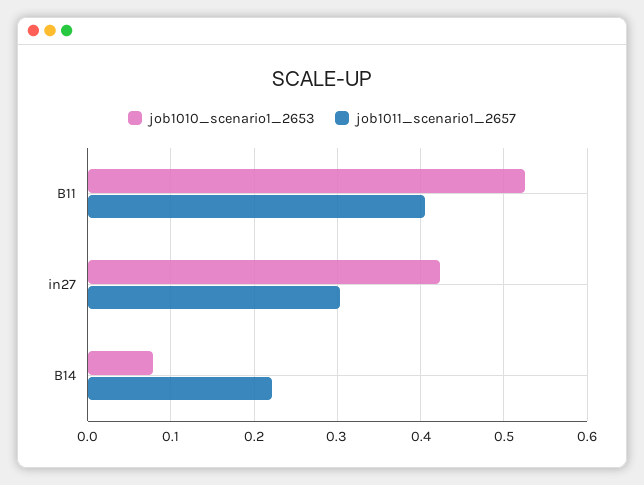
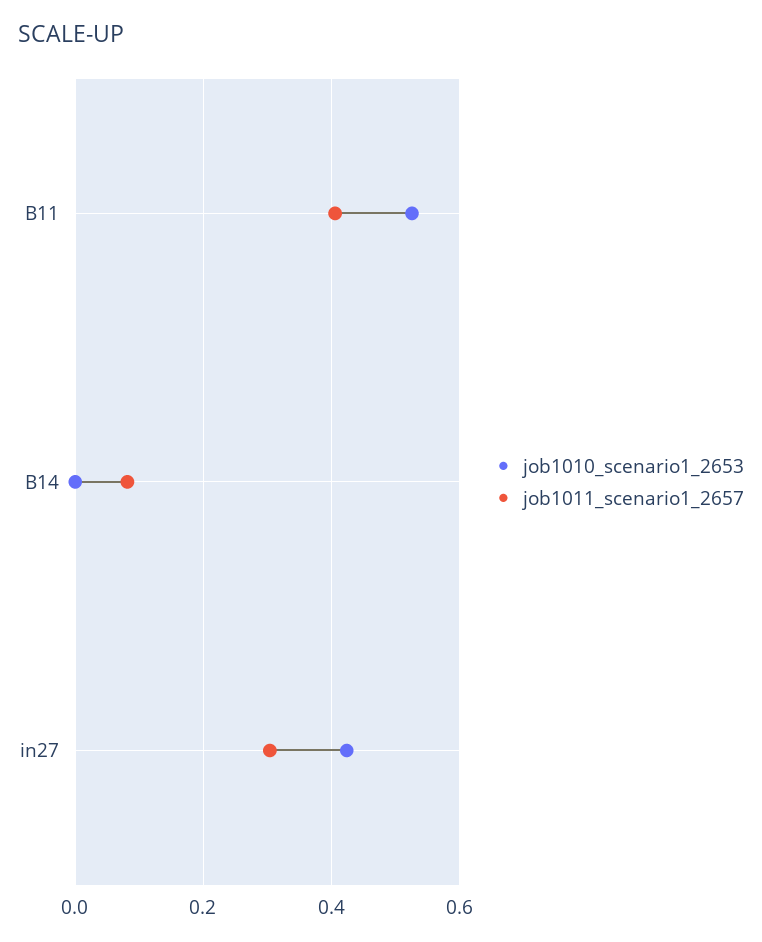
job1010_scenario1_2653, B14: 0.08 -> 0
job1011_scenario1_2657, B14: 0.22 -> 0.08

